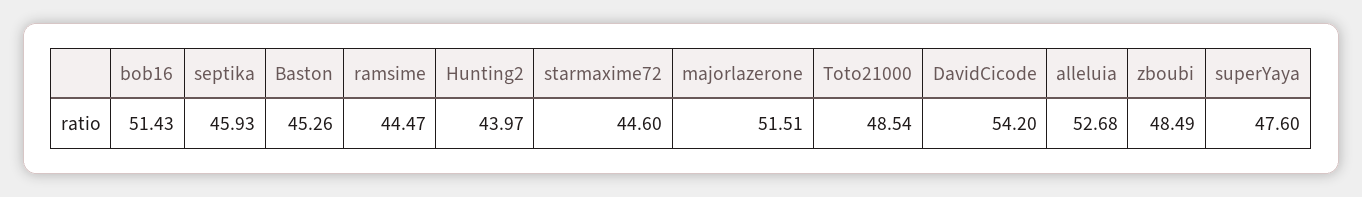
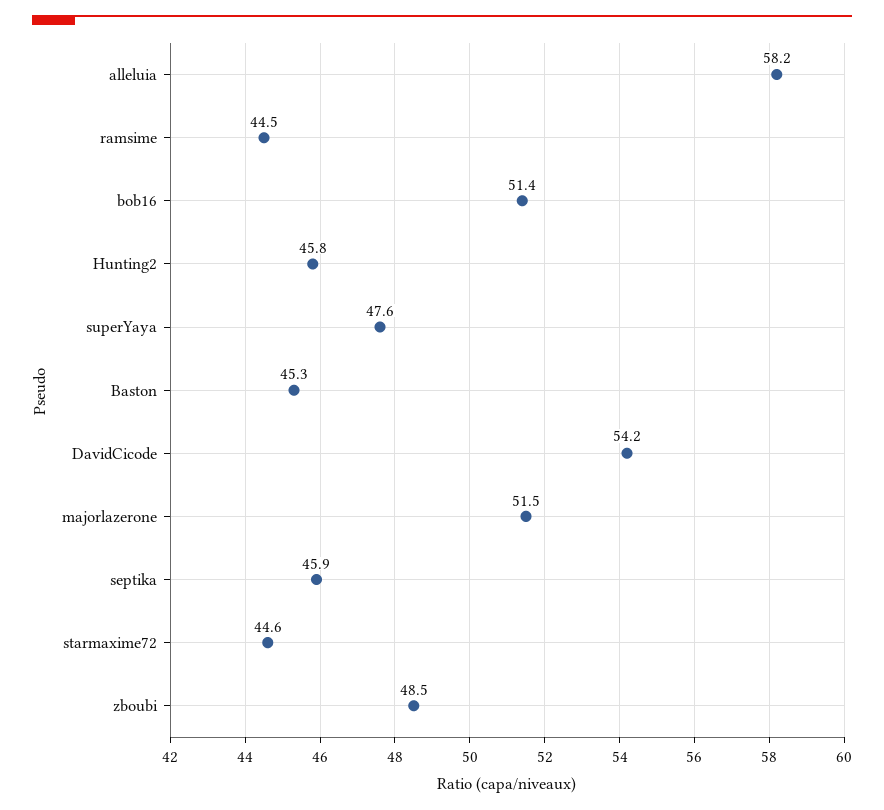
Hunting2: 43.97 -> 45.8
Toto21000: 48.54 -> none
alleluia: 52.68 -> 58.2

